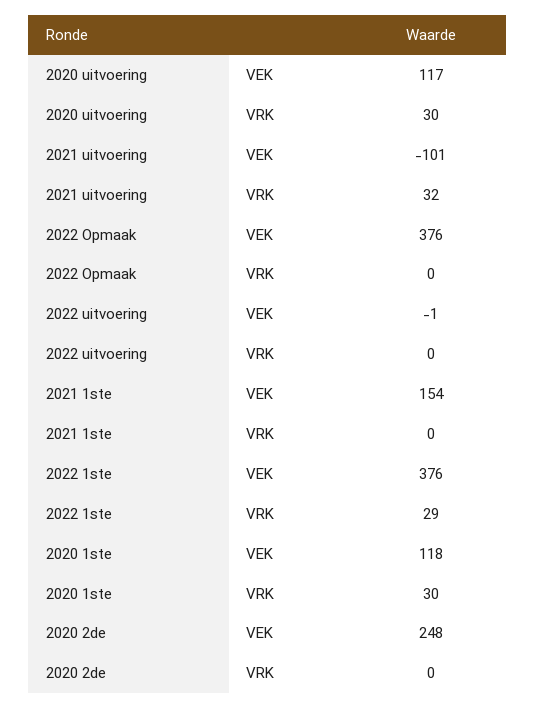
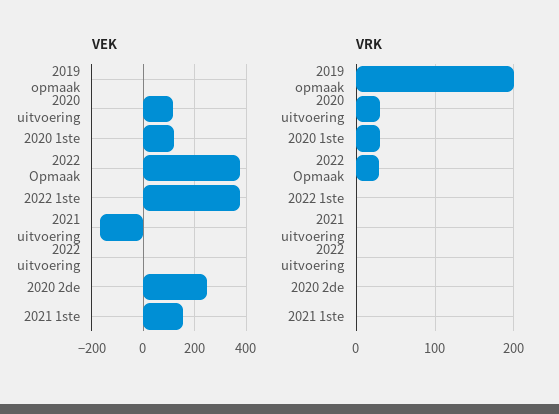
VEK, 2021 uitvoering: -101 -> -175
VRK, 2021 uitvoering: 32 -> 0
VRK, 2022 Opmaak: 0 -> 30
VRK, 2022 1ste: 29 -> 0
VEK, 2019 opmaak: none -> 0
VRK, 2019 opmaak: none -> 200

